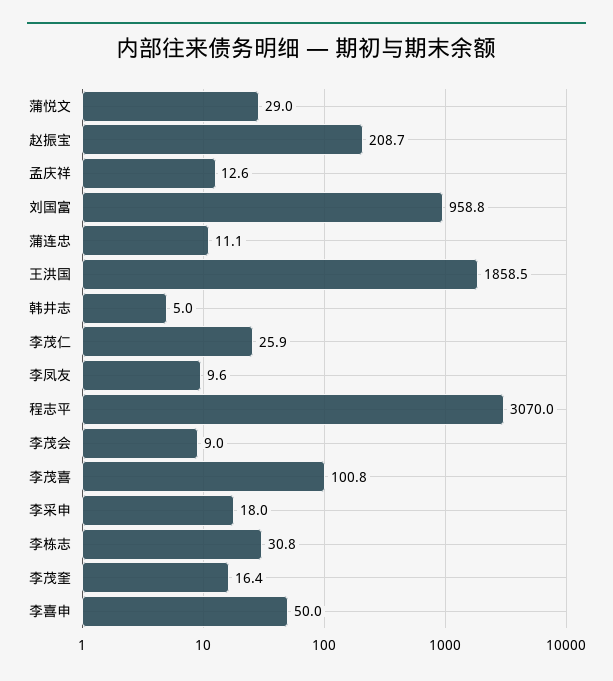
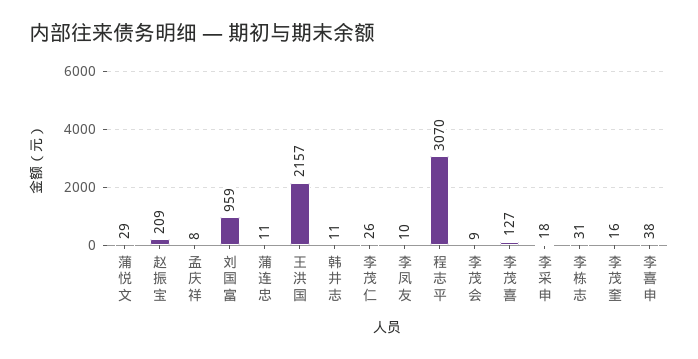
孟庆祥: 12.6 -> 8
王洪国: 1858.5 -> 2157
韩井志: 5 -> 11
李茂喜: 100.8 -> 127
李喜申: 50 -> 38

